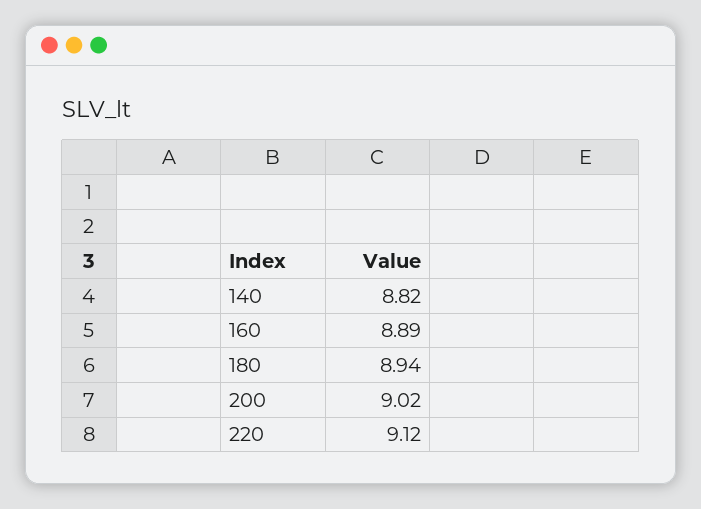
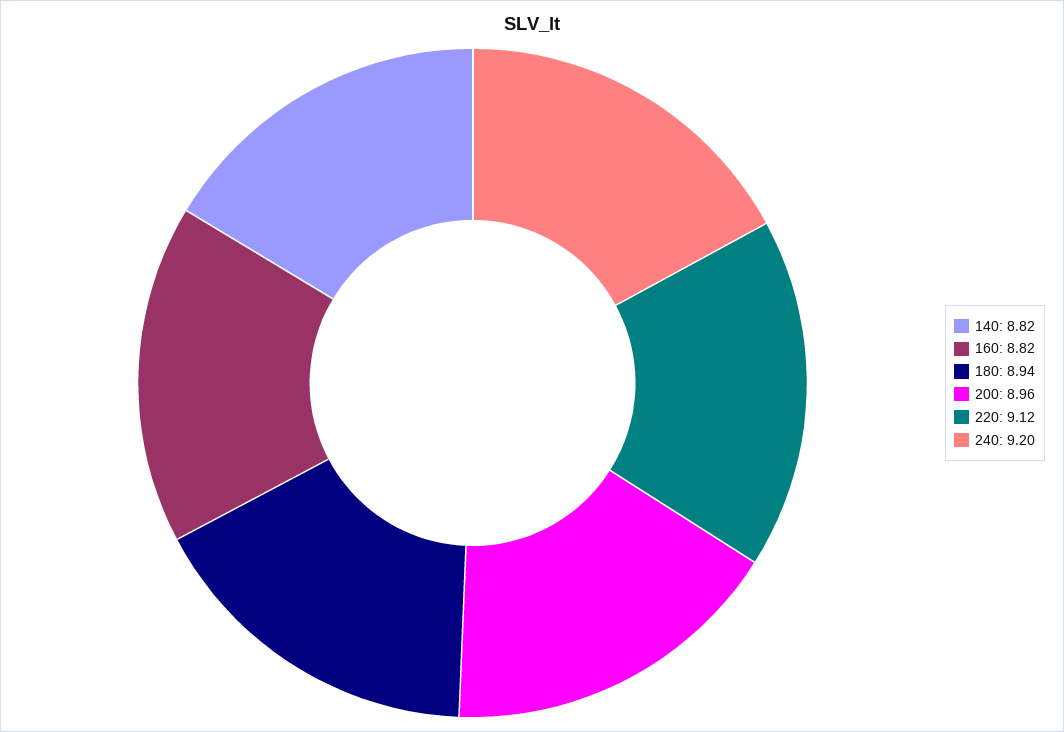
160: 8.89 -> 8.82
200: 9.02 -> 8.96
240: none -> 9.2

